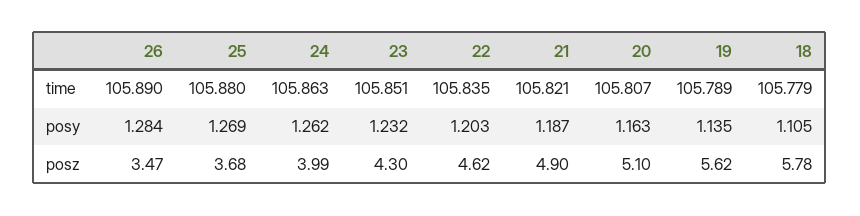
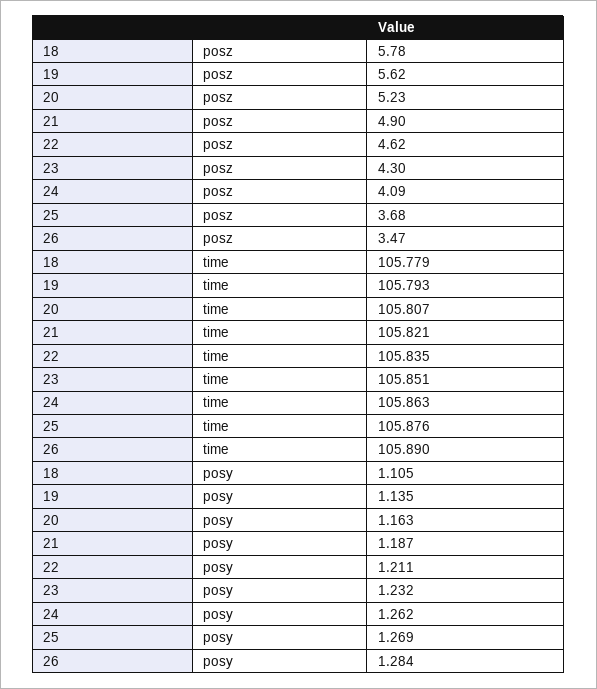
25, time: 105.88 -> 105.876
19, time: 105.789 -> 105.793
22, posy: 1.203 -> 1.211
24, posz: 3.99 -> 4.09
20, posz: 5.1 -> 5.23

